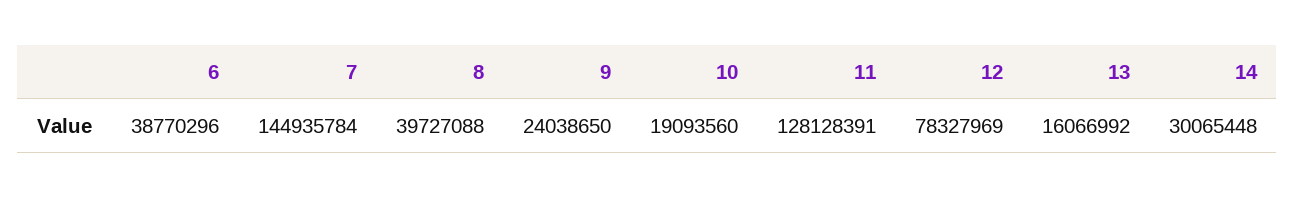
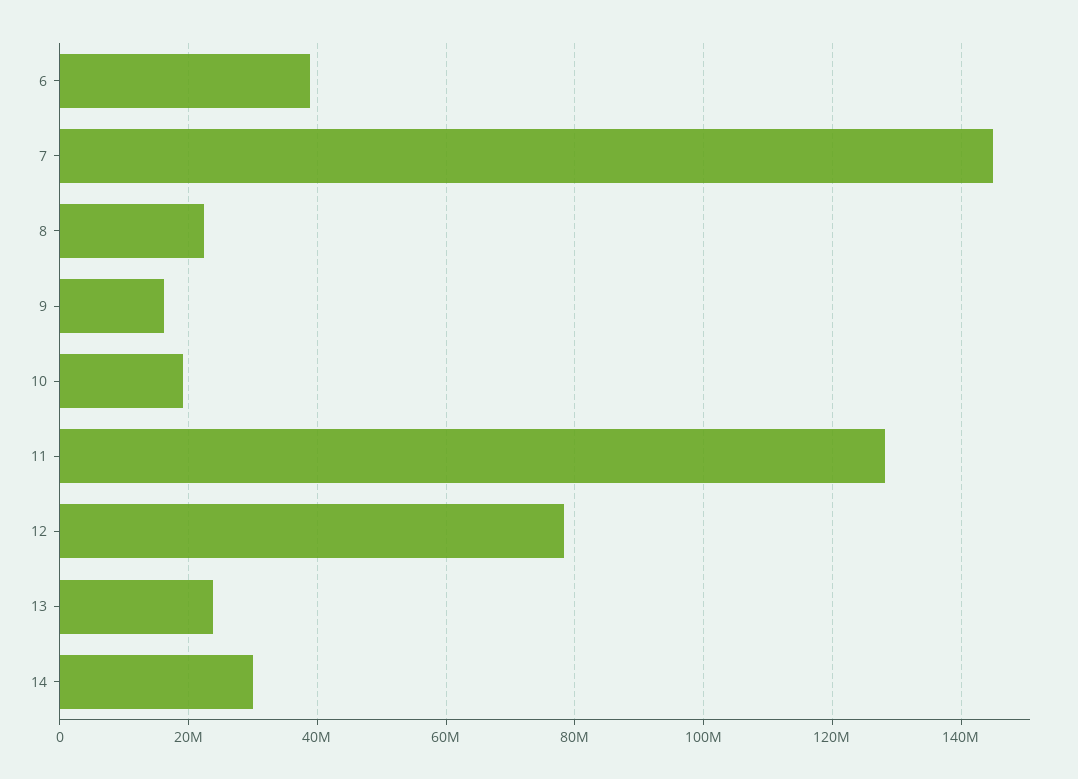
8: 39727088 -> 22000000
9: 24038650 -> 16000000
13: 16066992 -> 24000000

